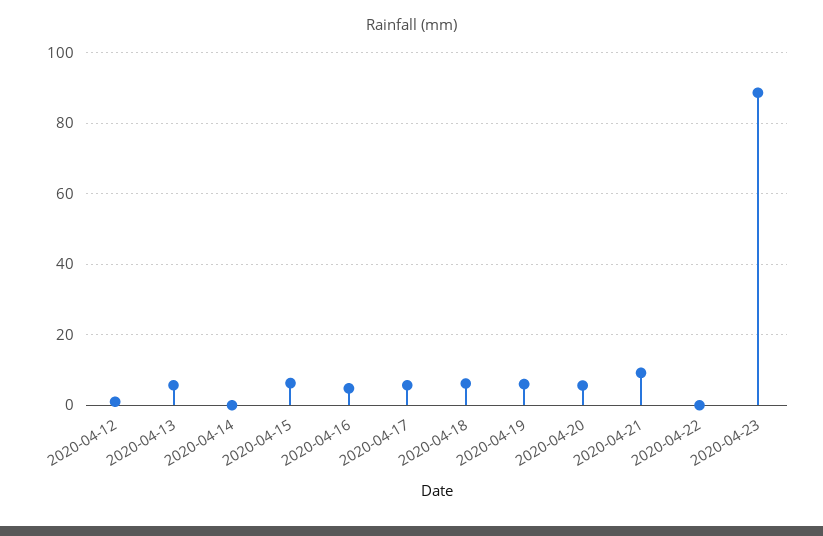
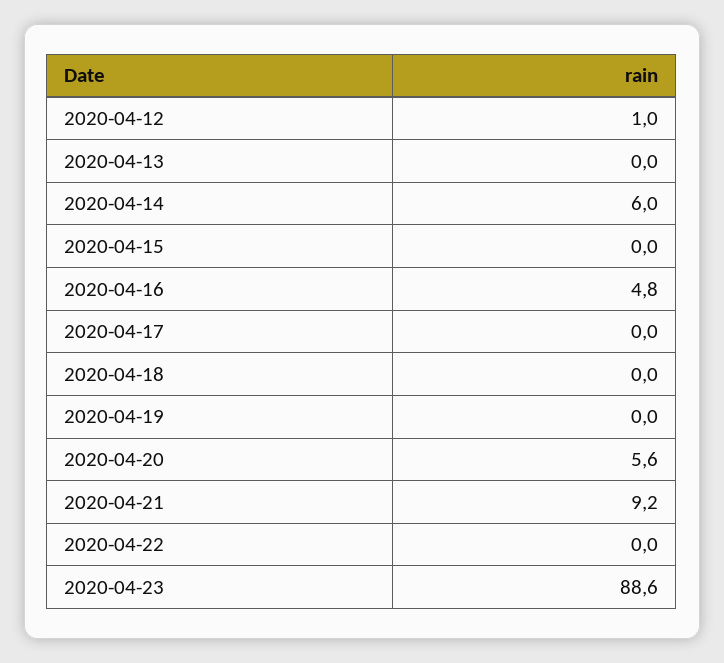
2020-04-13: 6 -> 0
2020-04-14: 0 -> 6
2020-04-15: 6 -> 0
2020-04-17: 6 -> 0
2020-04-18: 6 -> 0
2020-04-19: 6 -> 0

